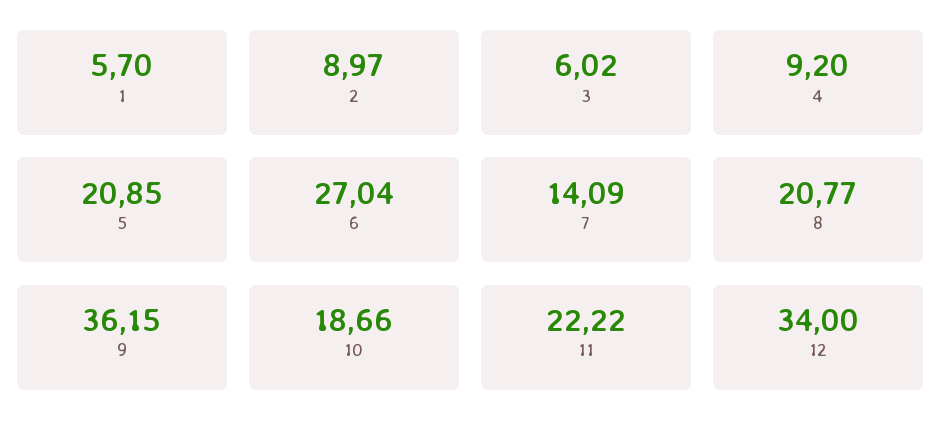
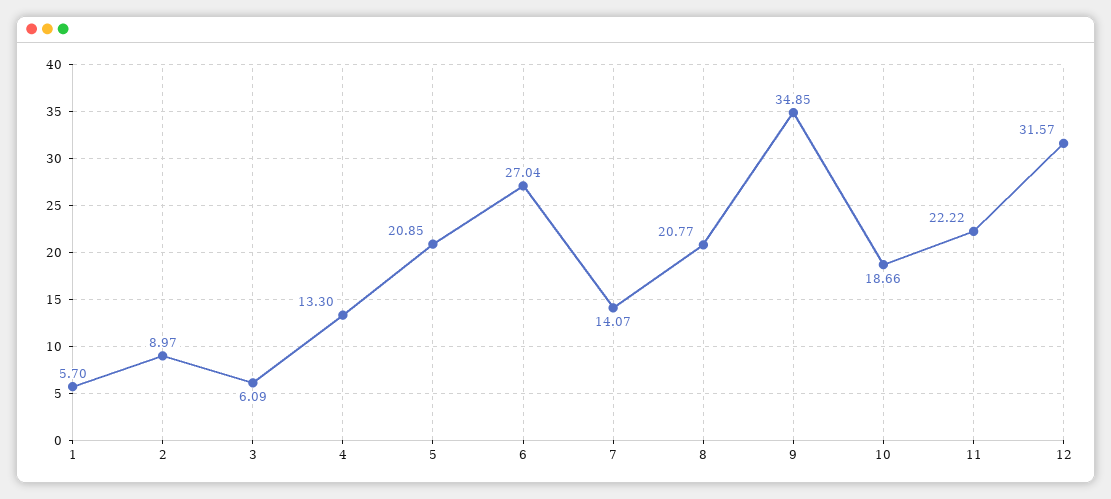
3: 6.02 -> 6.09
4: 9.2 -> 13.3
7: 14.09 -> 14.07
9: 36.15 -> 34.85
12: 34 -> 31.57

